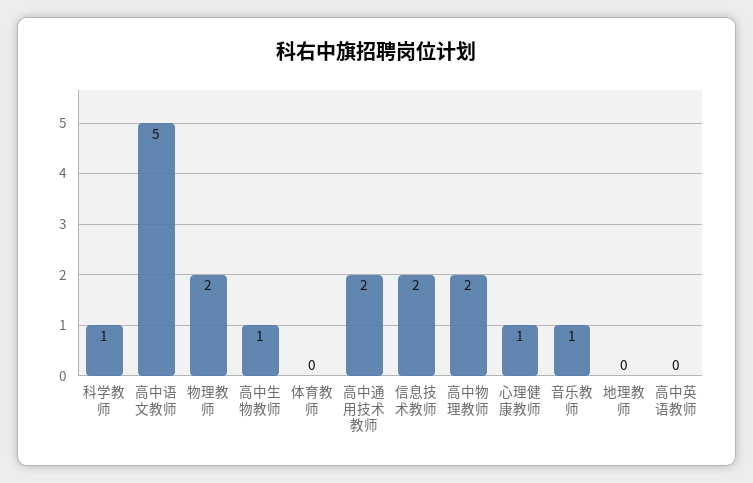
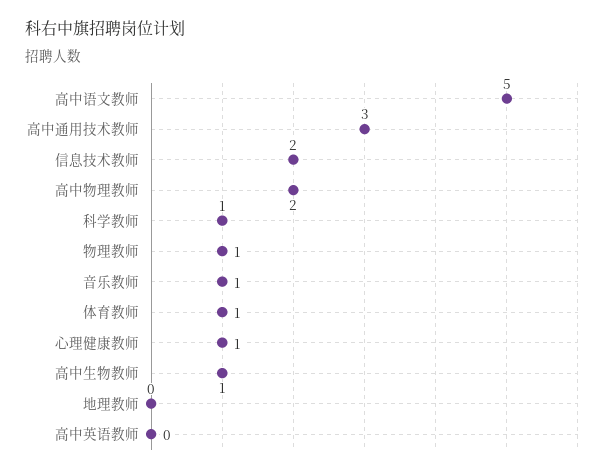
物理教师: 2 -> 1
体育教师: 0 -> 1
高中通用技术教师: 2 -> 3

